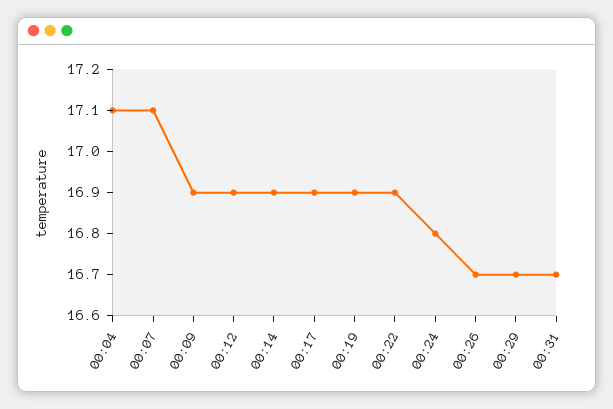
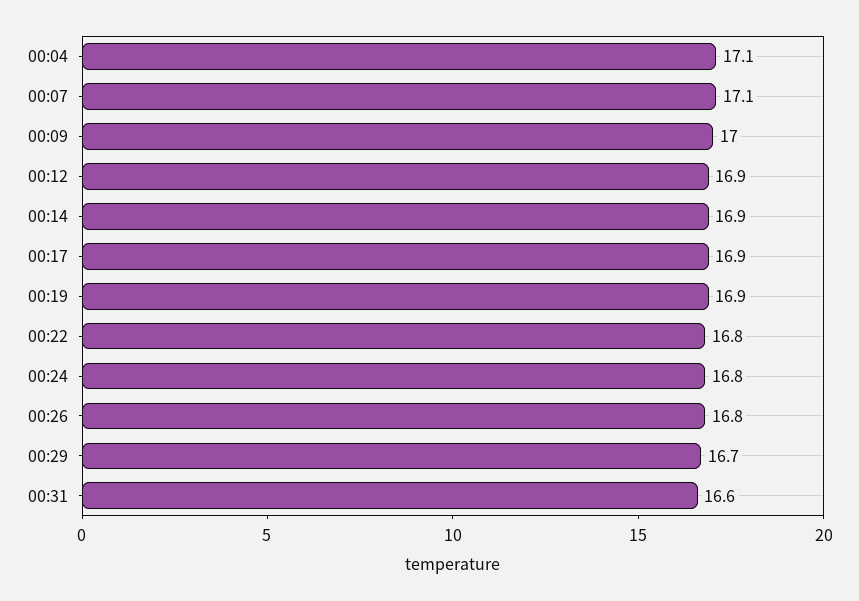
00:09: 16.9 -> 17
00:22: 16.9 -> 16.8
00:26: 16.7 -> 16.8
00:31: 16.7 -> 16.6

